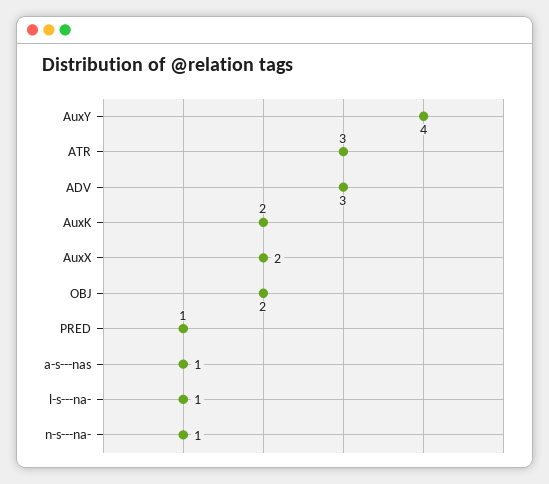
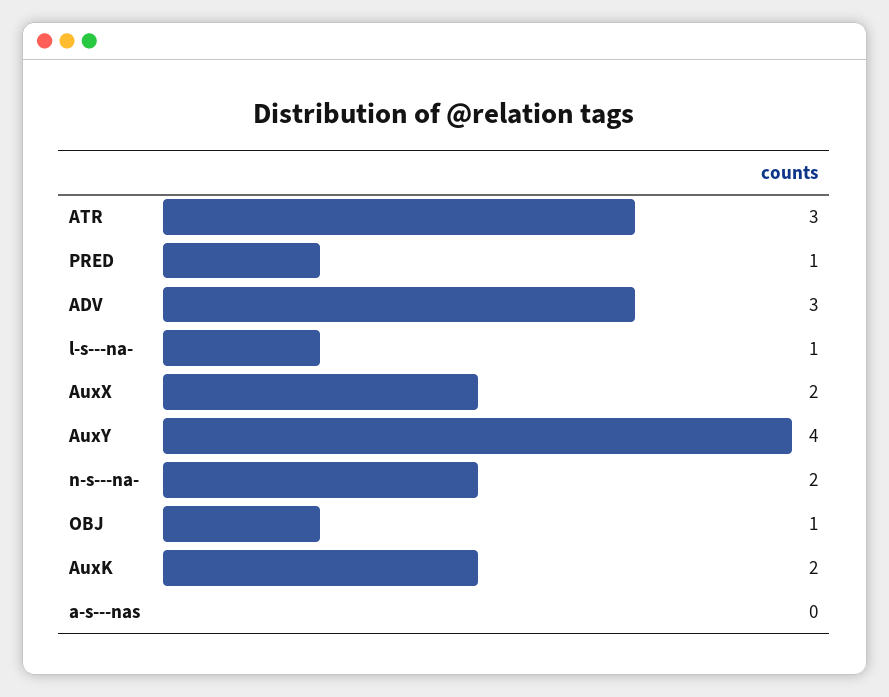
OBJ: 2 -> 1
a-s---nas: 1 -> 0
n-s---na-: 1 -> 2

